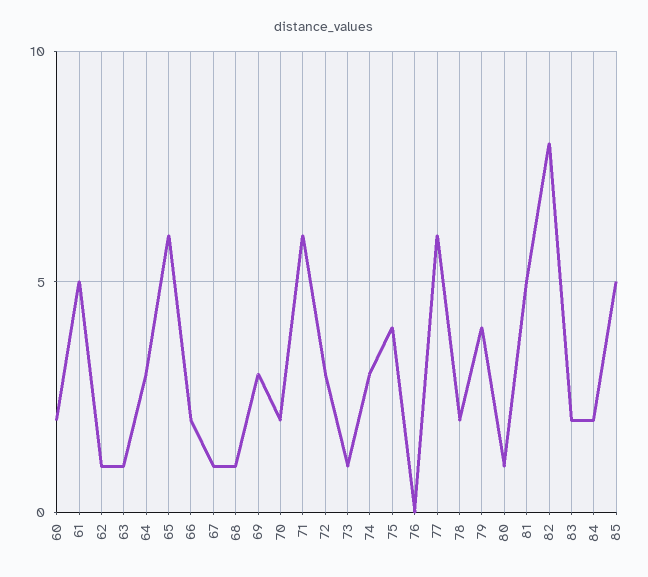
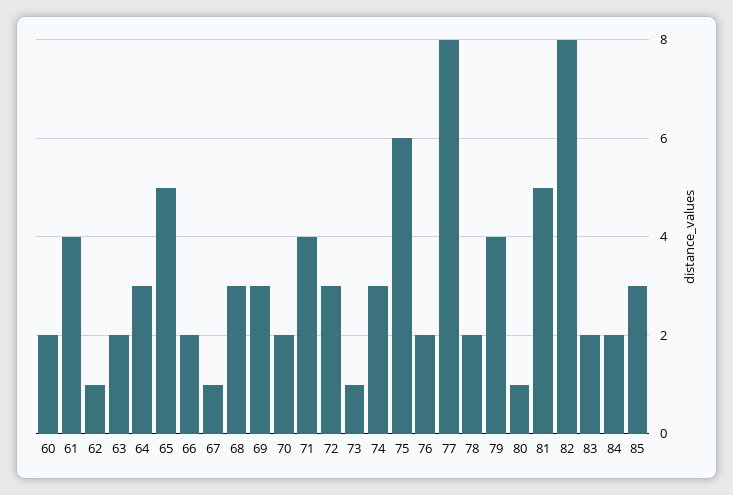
61: 5 -> 4
63: 1 -> 2
65: 6 -> 5
68: 1 -> 3
71: 6 -> 4
75: 4 -> 6
76: 0 -> 2
77: 6 -> 8
85: 5 -> 3

